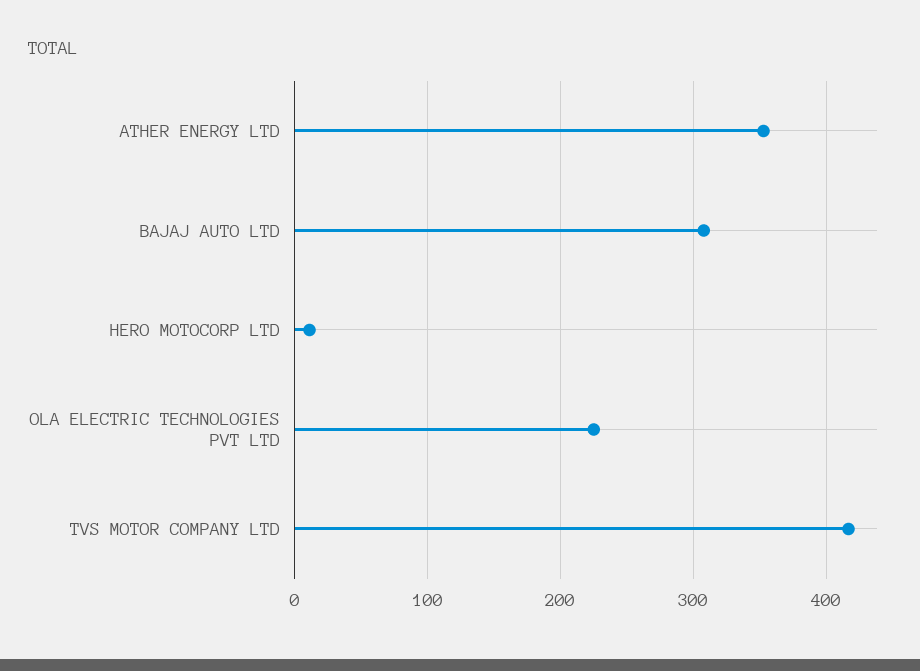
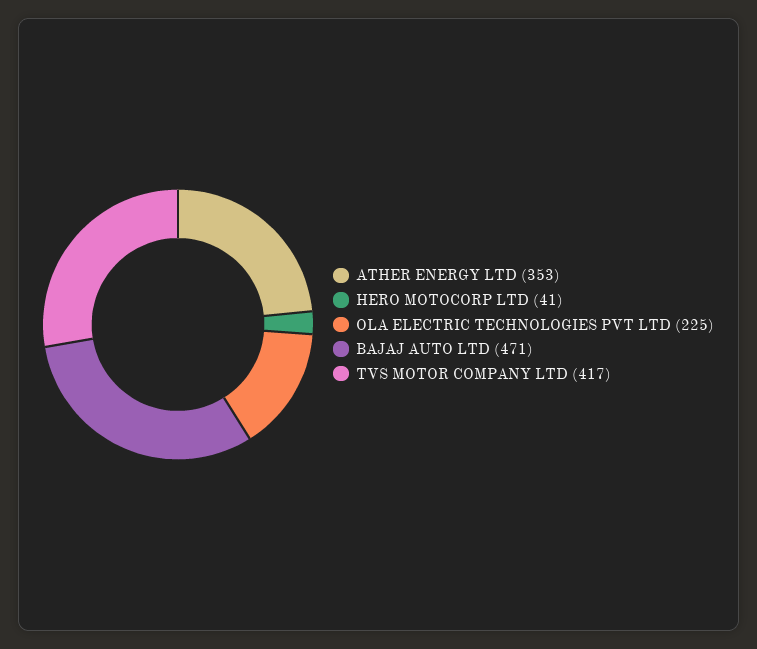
BAJAJ AUTO LTD: 310 -> 471
HERO MOTOCORP LTD: 10 -> 41

